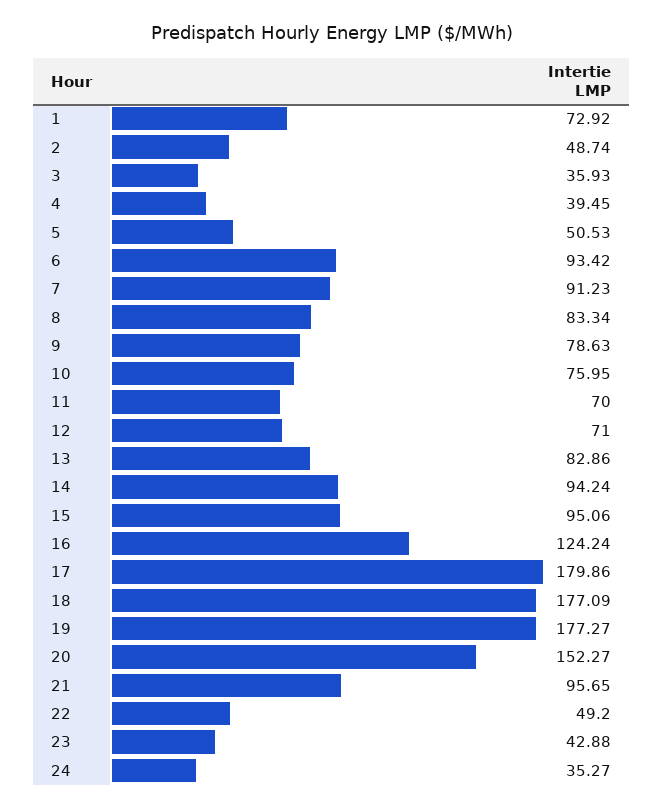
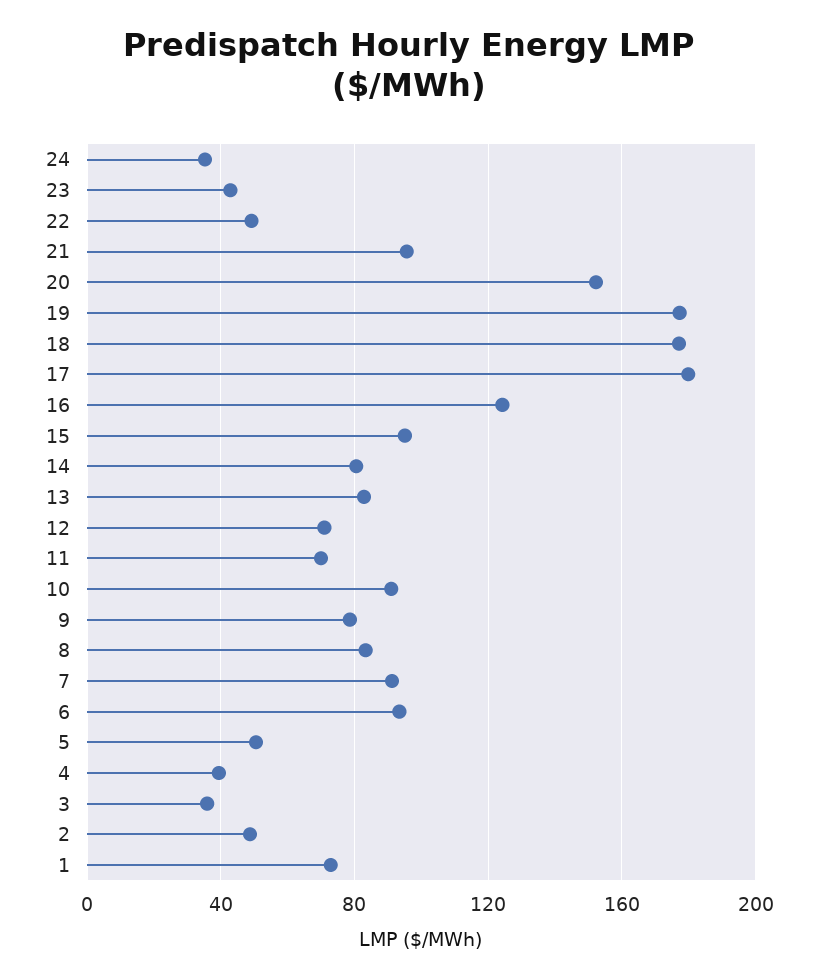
10: 75.95 -> 90
14: 94.24 -> 80

